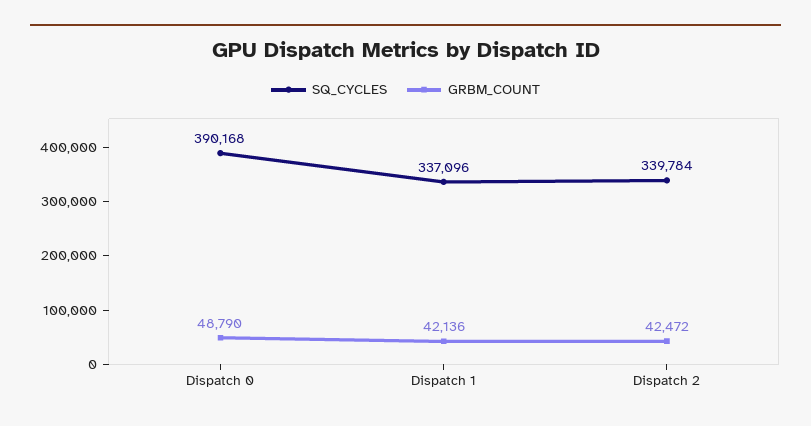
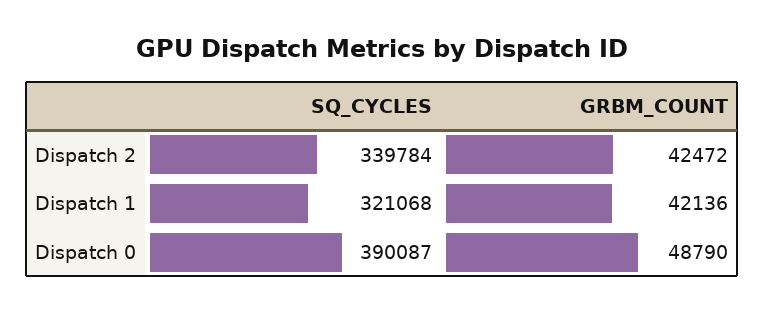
SQ_CYCLES, Dispatch 0: 390168 -> 390087
SQ_CYCLES, Dispatch 1: 337096 -> 321068

